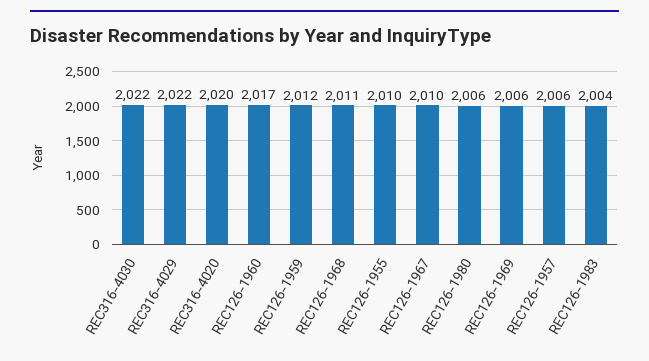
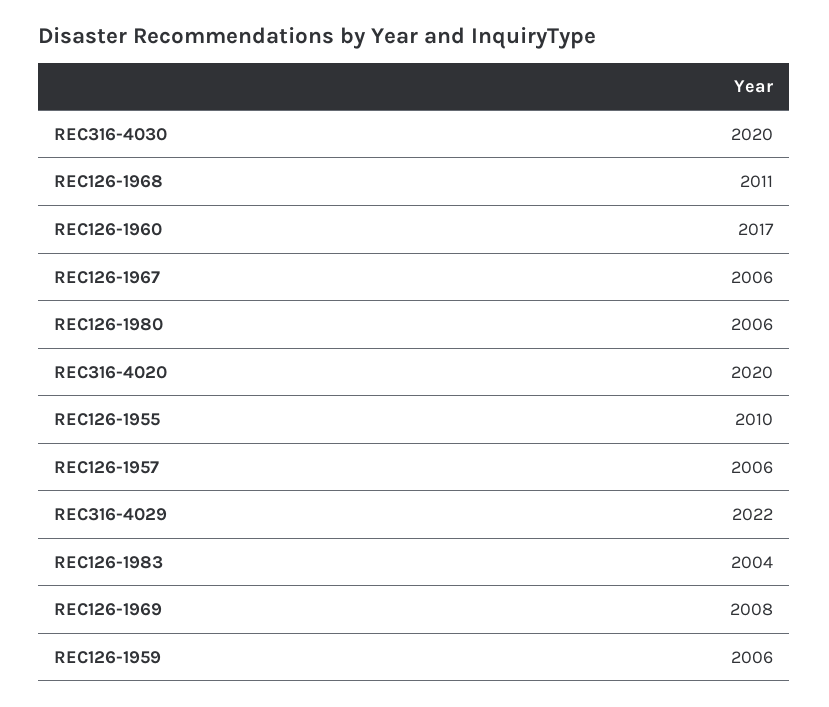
REC316-4030: 2022 -> 2020
REC126-1959: 2012 -> 2006
REC126-1967: 2010 -> 2006
REC126-1969: 2006 -> 2008

